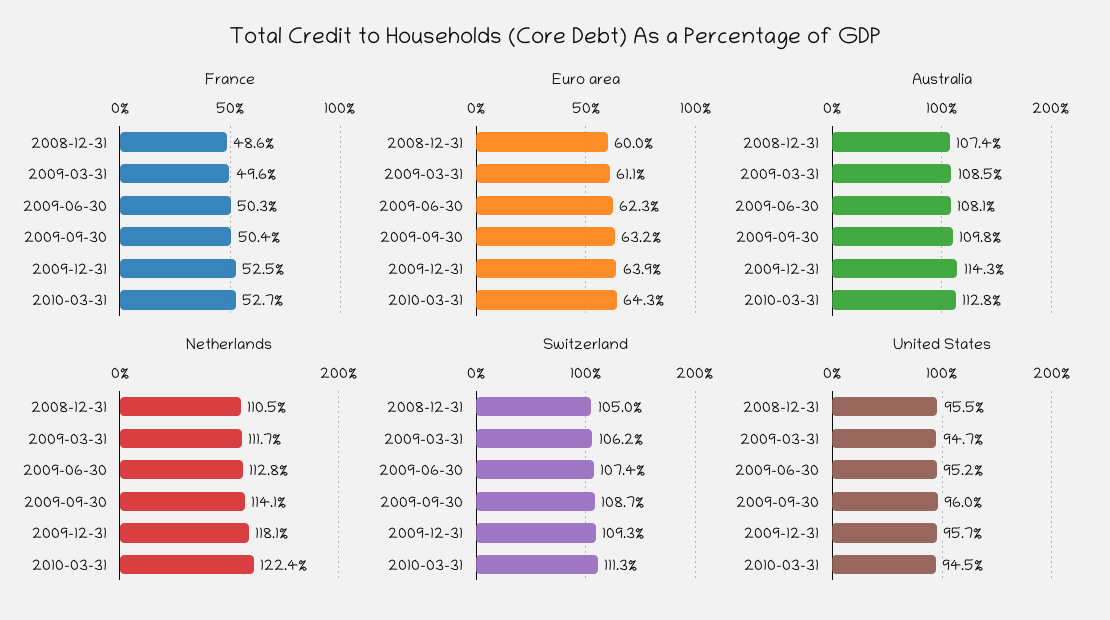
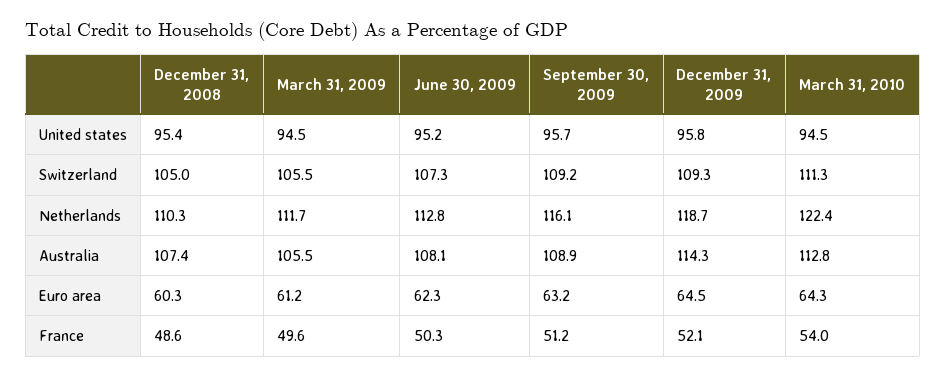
France, 2009-09-30: 50.4 -> 51.2
France, 2009-12-31: 52.5 -> 52.1
France, 2010-03-31: 52.7 -> 54
Euro area, 2008-12-31: 60 -> 60.3
Euro area, 2009-03-31: 61.1 -> 61.2
Euro area, 2009-12-31: 63.9 -> 64.5
Australia, 2009-03-31: 108.5 -> 105.5
Australia, 2009-09-30: 109.8 -> 108.9
Netherlands, 2008-12-31: 110.5 -> 110.3
Netherlands, 2009-09-30: 114.1 -> 116.1
Netherlands, 2009-12-31: 118.1 -> 118.7
Switzerland, 2009-03-31: 106.2 -> 105.5
Switzerland, 2009-06-30: 107.4 -> 107.3
Switzerland, 2009-09-30: 108.7 -> 109.2
United States, 2008-12-31: 95.5 -> 95.4
United States, 2009-03-31: 94.7 -> 94.5
United States, 2009-09-30: 96 -> 95.7
United States, 2009-12-31: 95.7 -> 95.8

